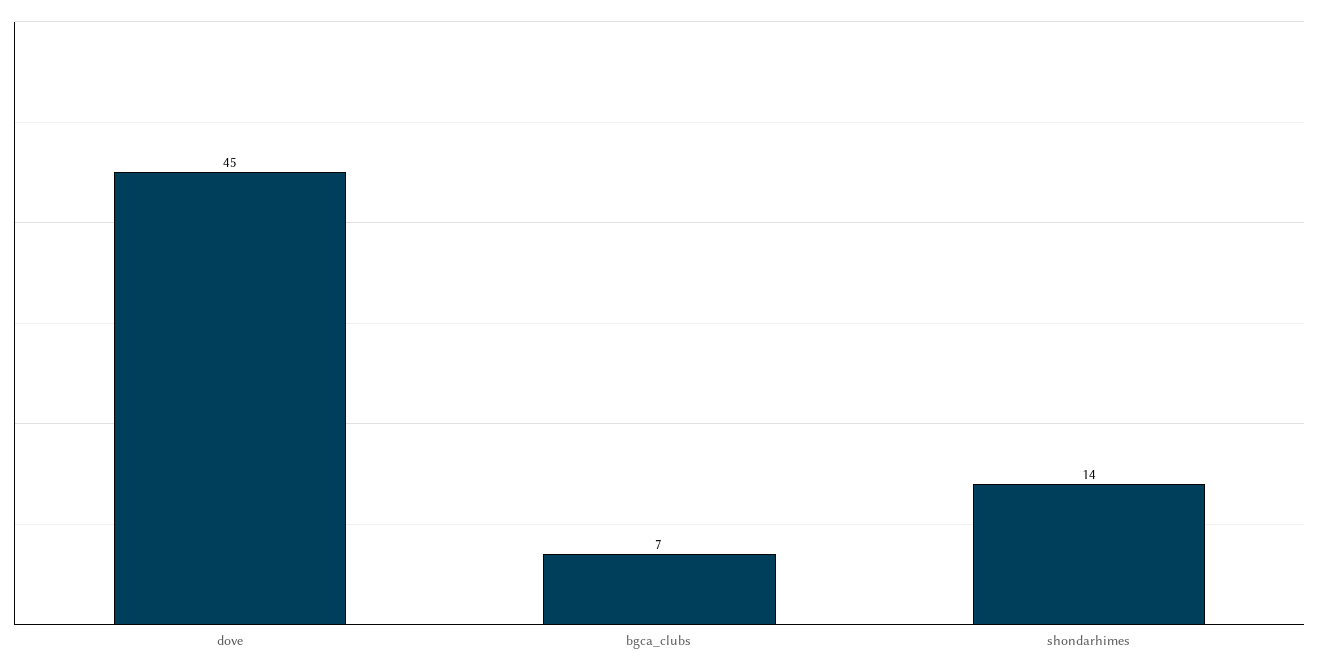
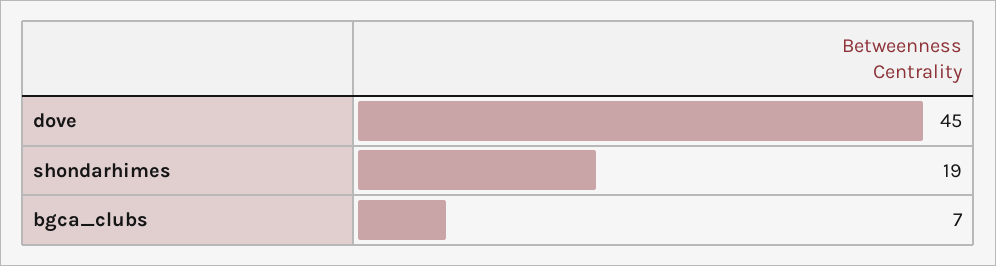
shondarhimes: 14 -> 19

